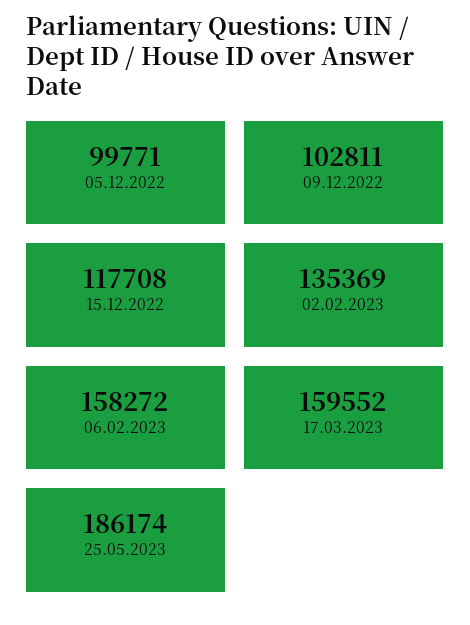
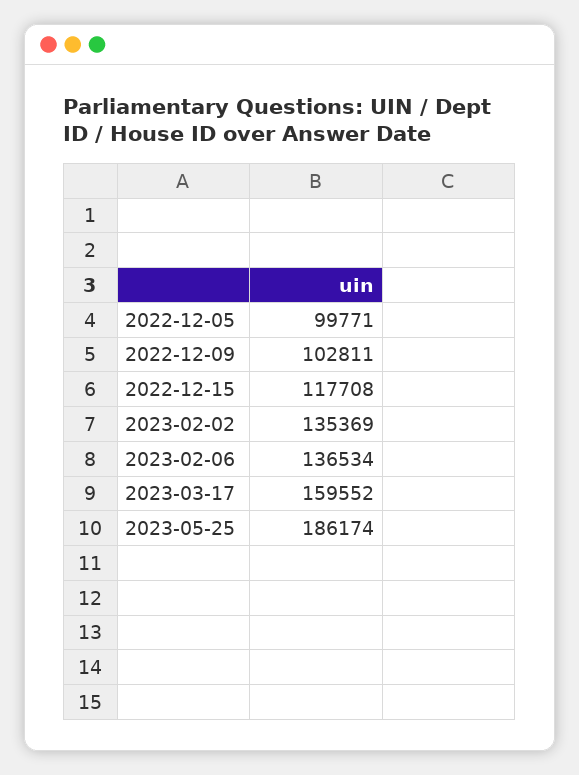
06.02.2023: 158272 -> 136534

